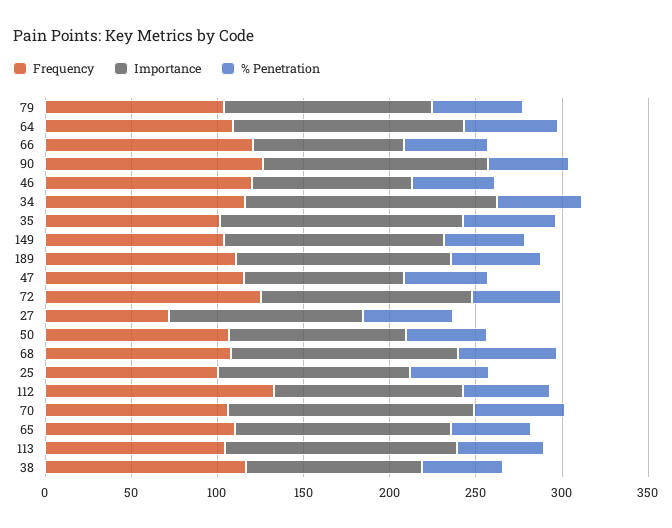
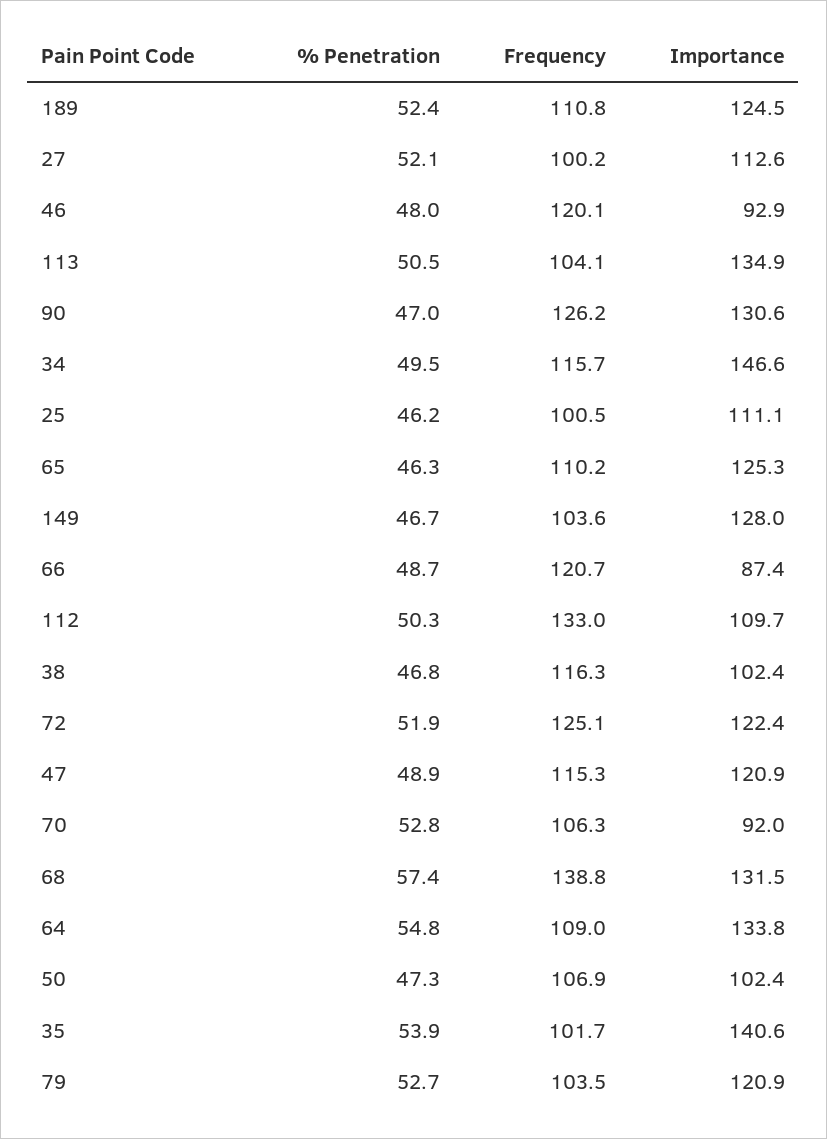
Importance, 47: 90 -> 120.9
Frequency, 27: 70 -> 100.2
Frequency, 68: 110 -> 138.8
Importance, 70: 140 -> 92

